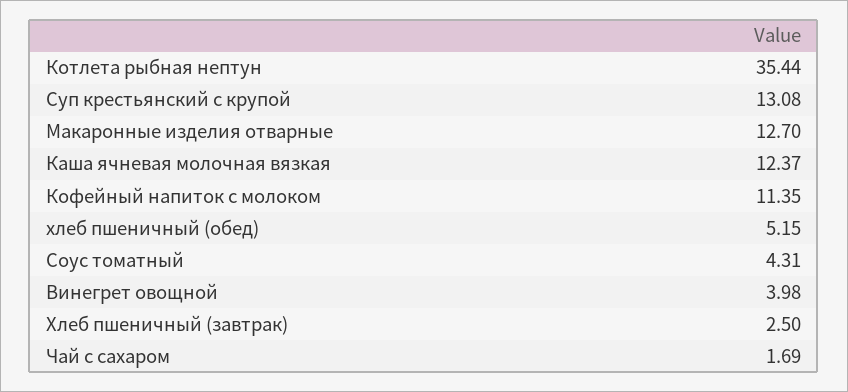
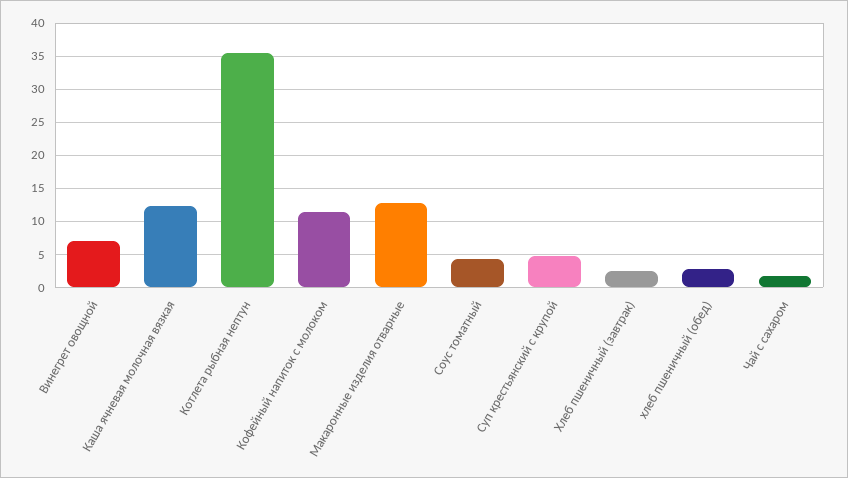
Суп крестьянский с крупой: 13.08 -> 5
хлеб пшеничный (обед): 5.15 -> 3
Винегрет овощной: 3.98 -> 7

